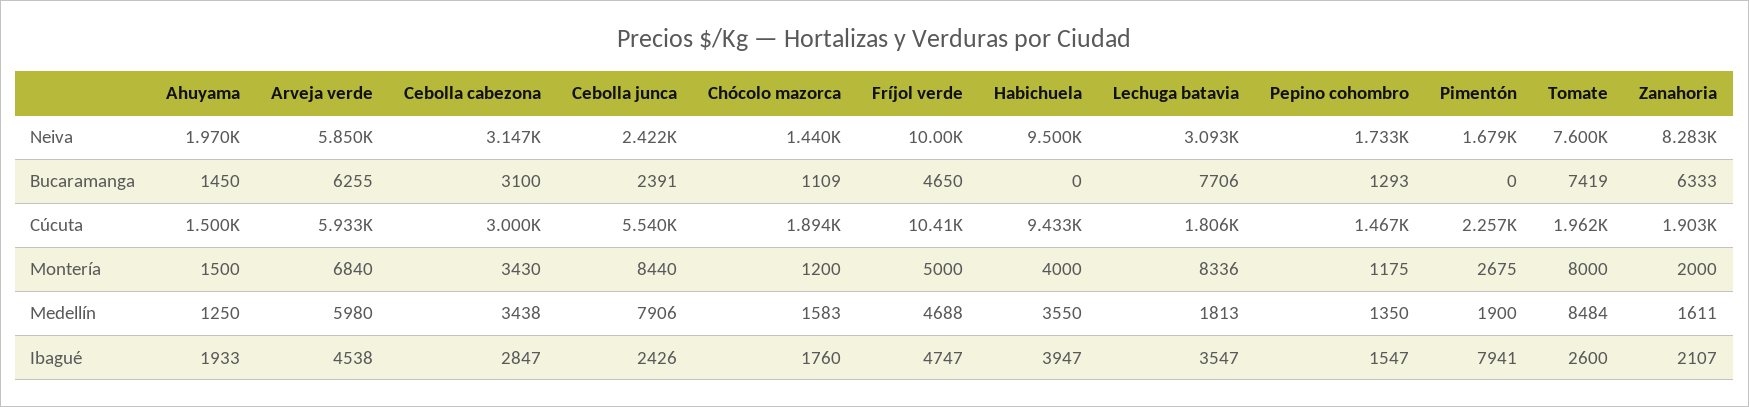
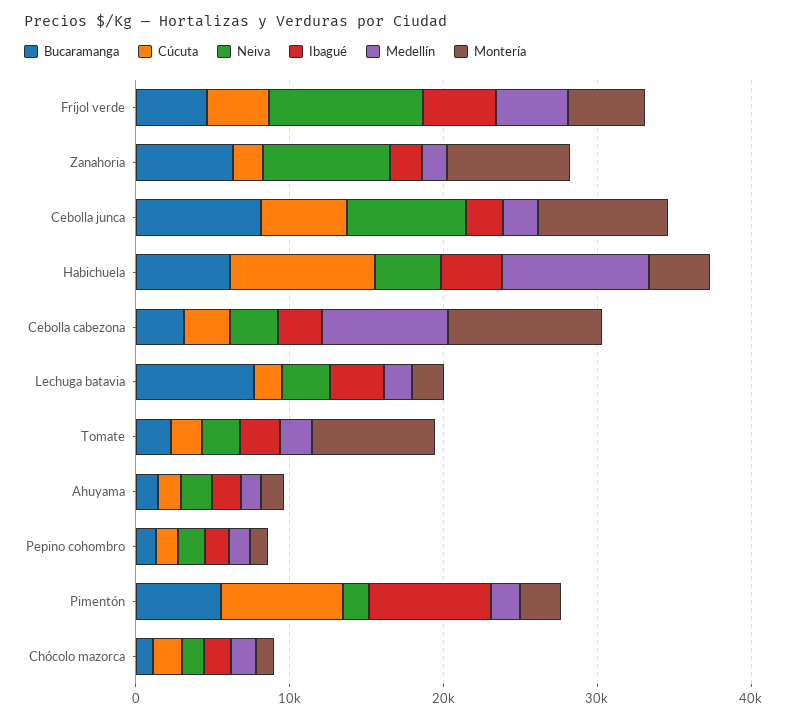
Neiva, Arveja verde: 5850 -> none
Neiva, Cebolla junca: 2422 -> 8000
Neiva, Habichuela: 9500 -> 4000
Neiva, Tomate: 7600 -> 2000
Bucaramanga, Arveja verde: 6255 -> none
Bucaramanga, Cebolla junca: 2391 -> 8000
Bucaramanga, Habichuela: 0 -> 6000
Bucaramanga, Pimentón: 0 -> 6000
Bucaramanga, Tomate: 7419 -> 2000
Cúcuta, Arveja verde: 5933 -> none
Cúcuta, Fríjol verde: 10410 -> 4000
Cúcuta, Pimentón: 2257 -> 8000
Montería, Arveja verde: 6840 -> none
Montería, Cebolla cabezona: 3430 -> 10000
Montería, Lechuga batavia: 8336 -> 2000
Montería, Zanahoria: 2000 -> 8000
Medellín, Arveja verde: 5980 -> none
Medellín, Cebolla cabezona: 3438 -> 8000
Medellín, Cebolla junca: 7906 -> 2000
Medellín, Habichuela: 3550 -> 10000
Medellín, Tomate: 8484 -> 2000
Ibagué, Arveja verde: 4538 -> none

